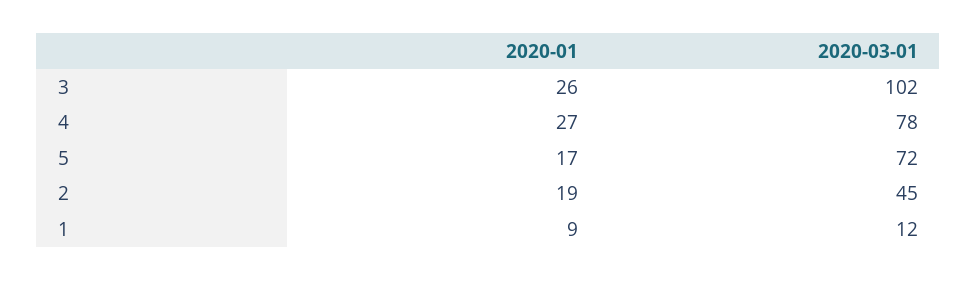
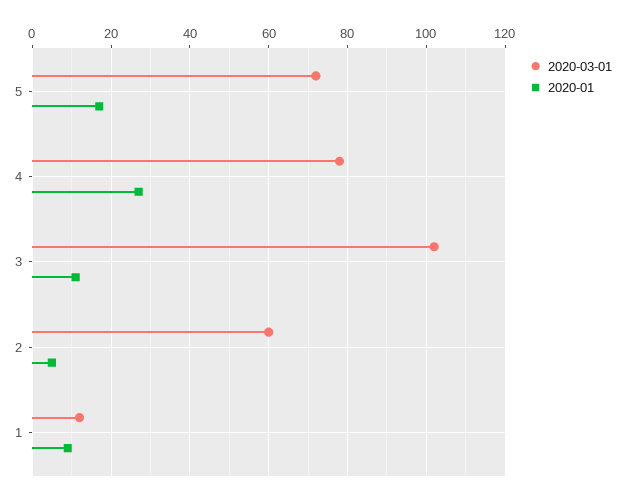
2020-01, 3: 26 -> 10
2020-01, 2: 19 -> 5
2020-03-01, 2: 45 -> 60

